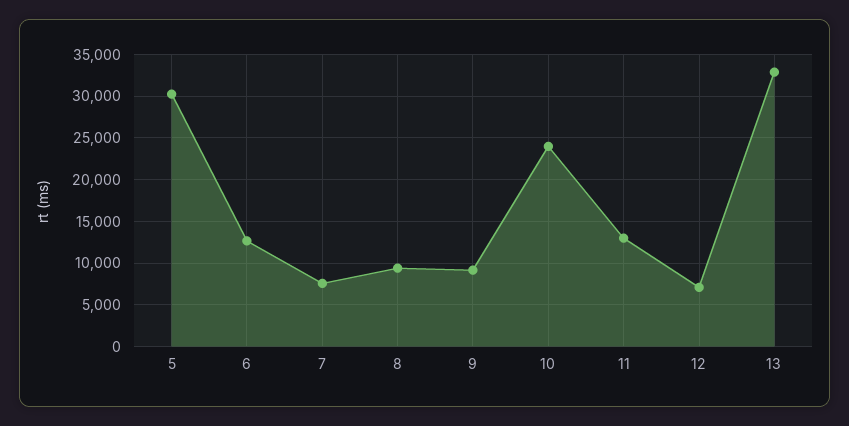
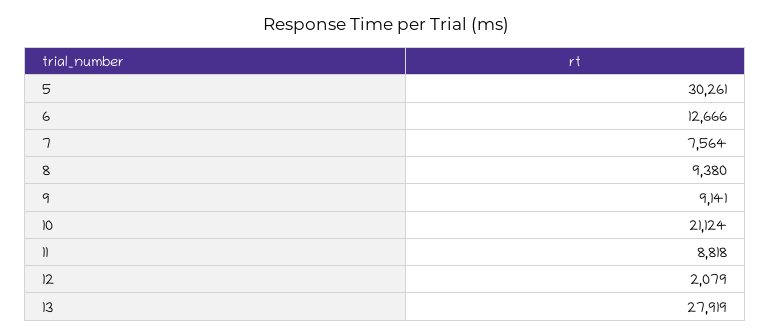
10: 24000 -> 21124
11: 13000 -> 8818
12: 7000 -> 2079
13: 33000 -> 27919

